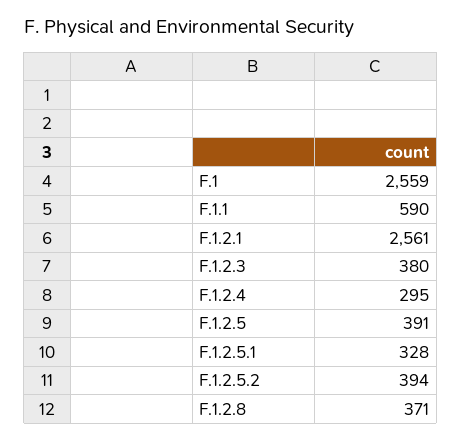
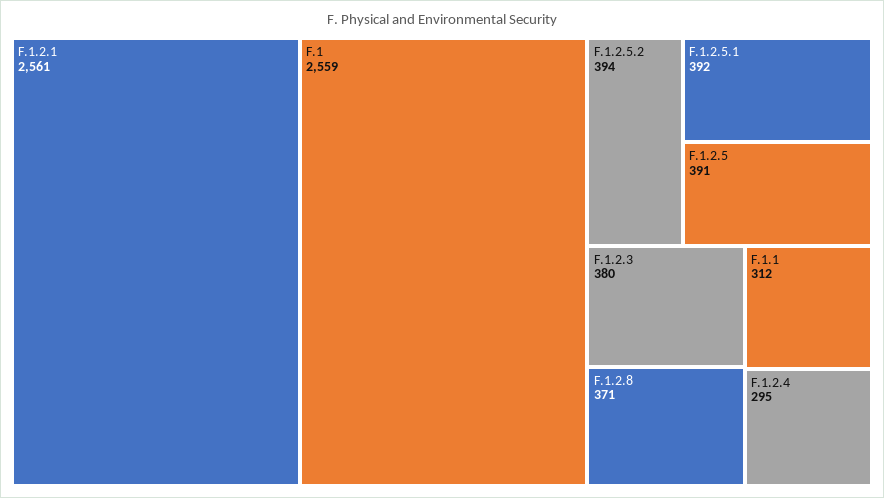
F.1.1: 590 -> 312
F.1.2.5.1: 328 -> 392

